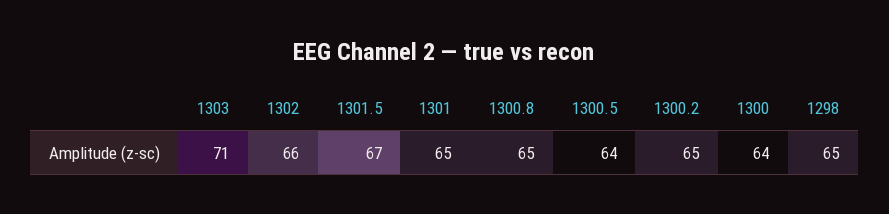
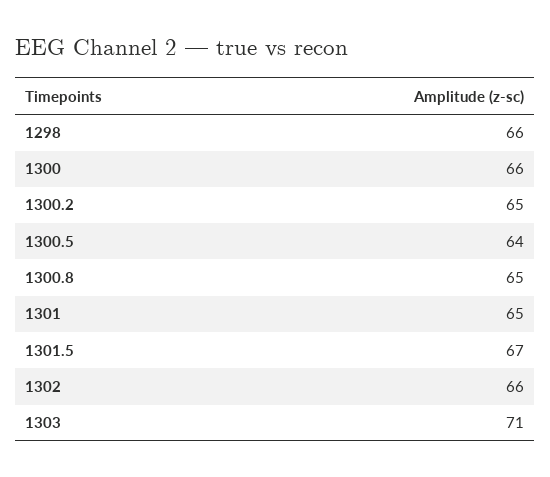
1300: 64 -> 66
1298: 65 -> 66

